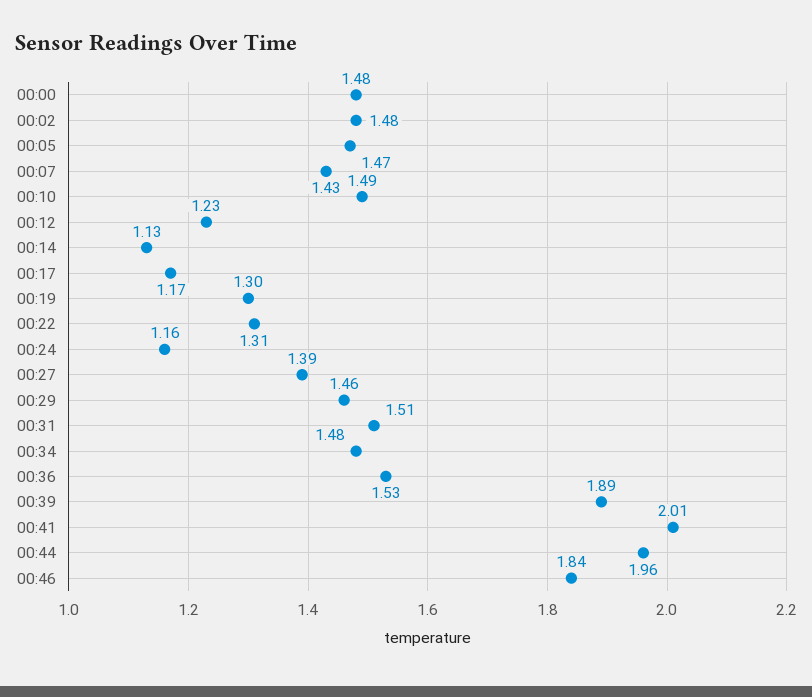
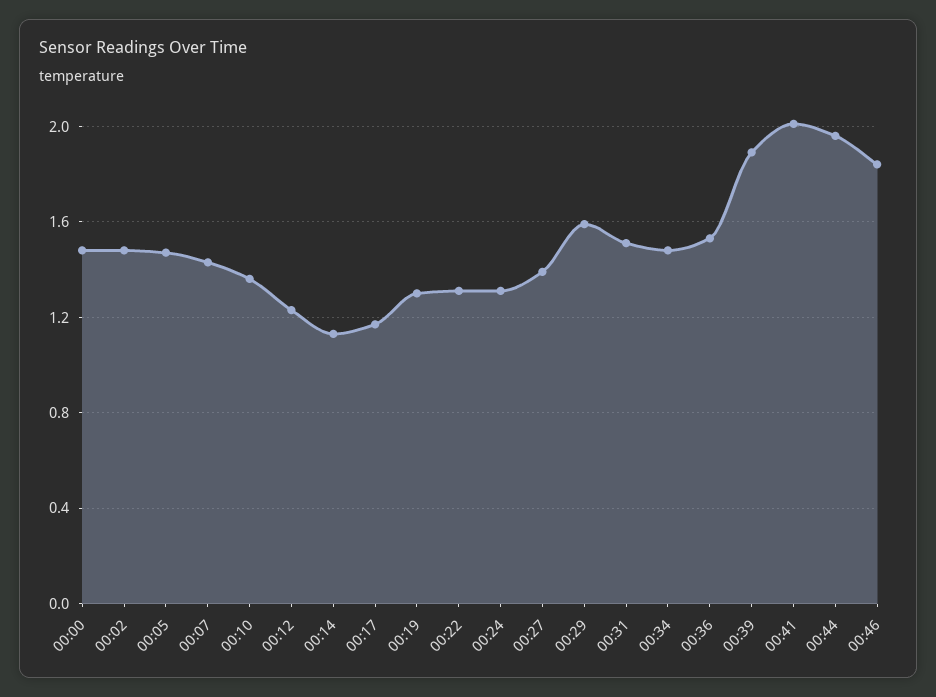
00:10: 1.49 -> 1.35
00:24: 1.16 -> 1.3
00:29: 1.46 -> 1.6

